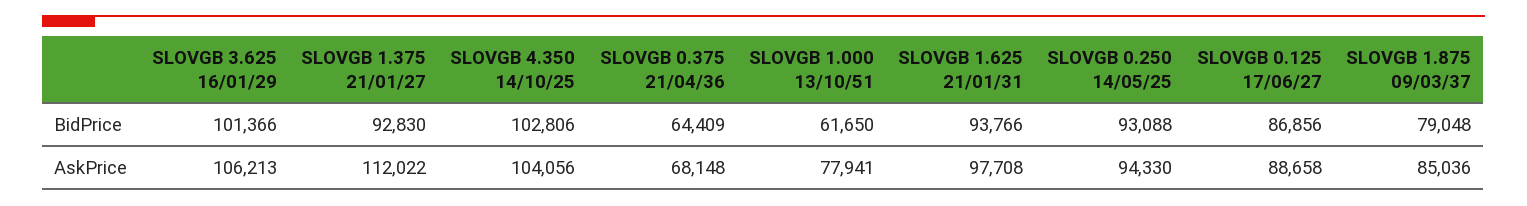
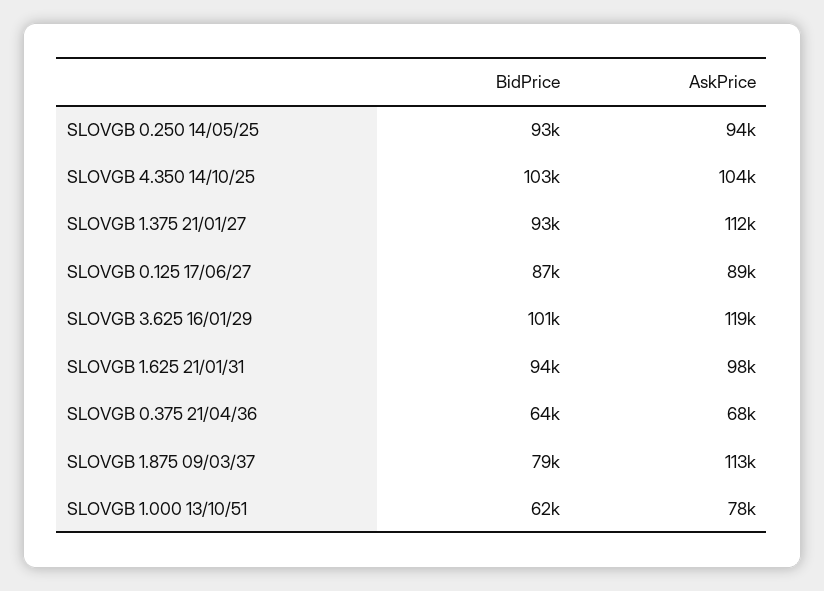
SLOVGB 3.625 16/01/29, AskPrice: 106213 -> 119000
SLOVGB 1.875 09/03/37, AskPrice: 85036 -> 113000

